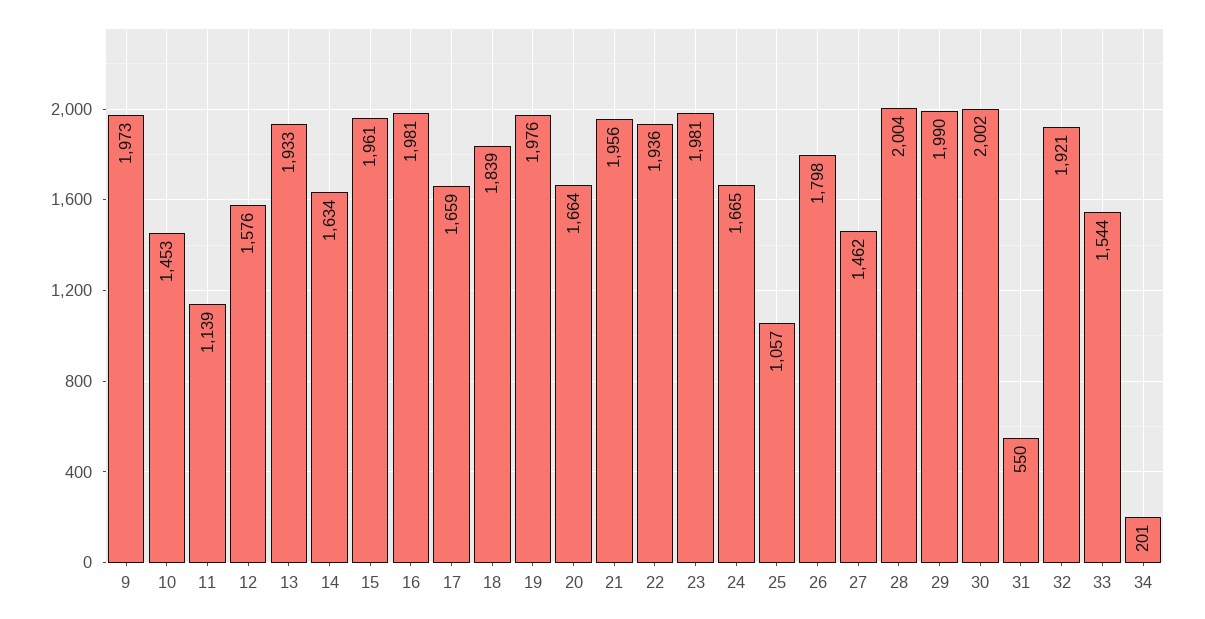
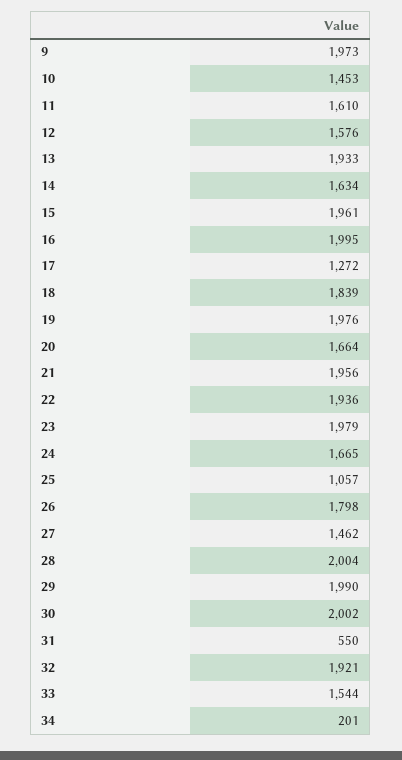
11: 1139 -> 1610
16: 1981 -> 1995
17: 1659 -> 1272
23: 1981 -> 1979

